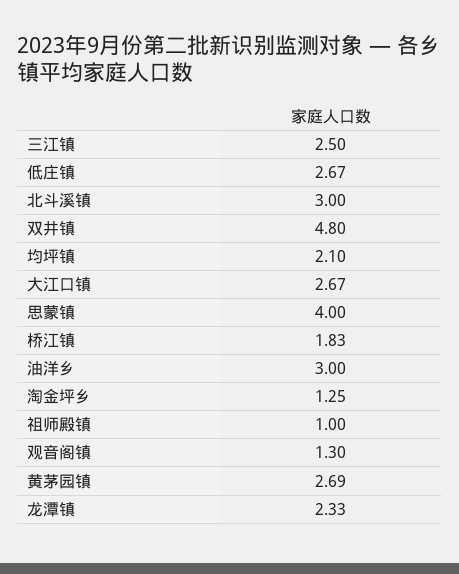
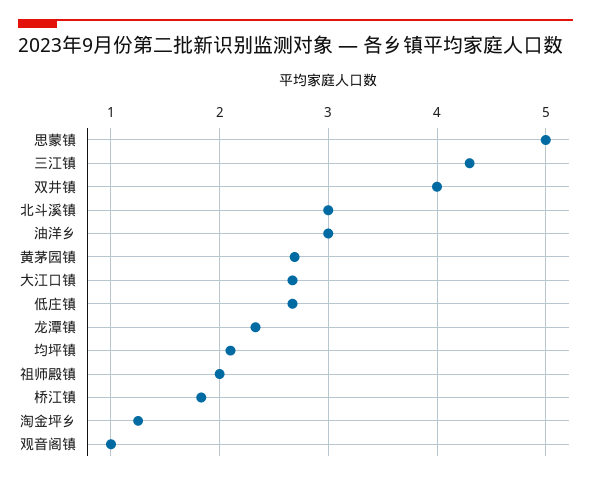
三江镇: 2.5 -> 4.3
双井镇: 4.8 -> 4
思蒙镇: 4 -> 5
祖师殿镇: 1 -> 2
观音阁镇: 1.3 -> 1

